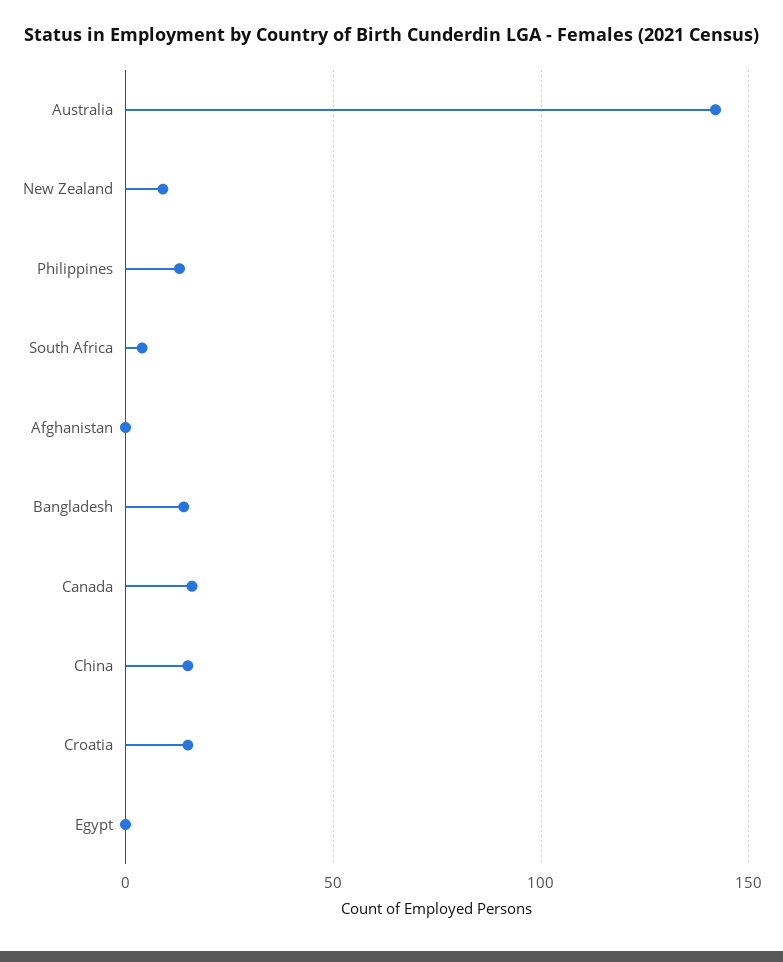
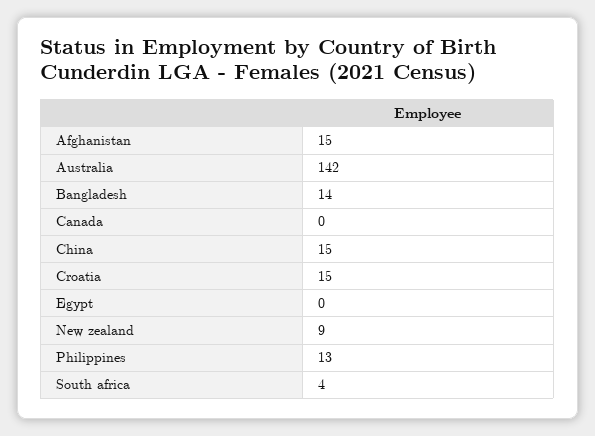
Afghanistan: 0 -> 15
Canada: 15 -> 0

